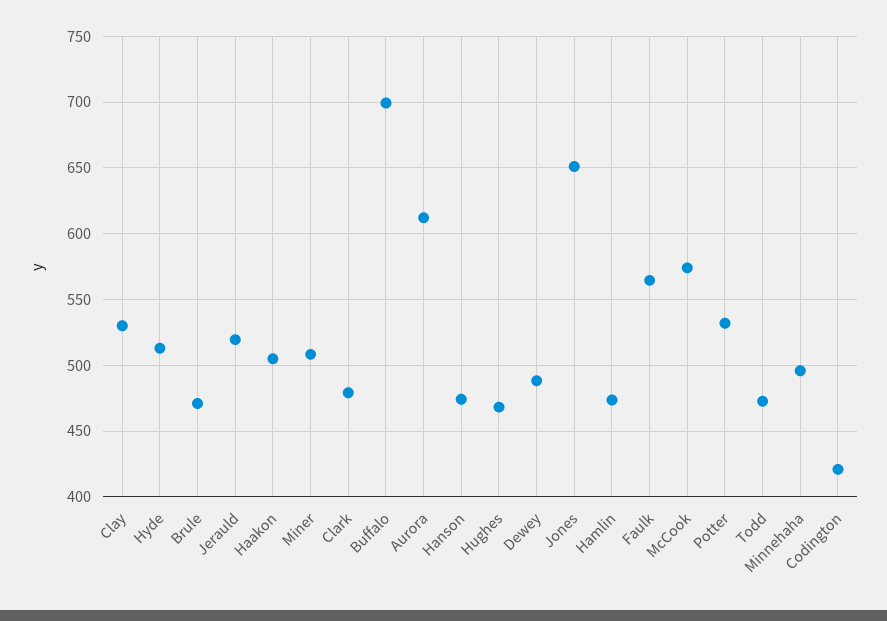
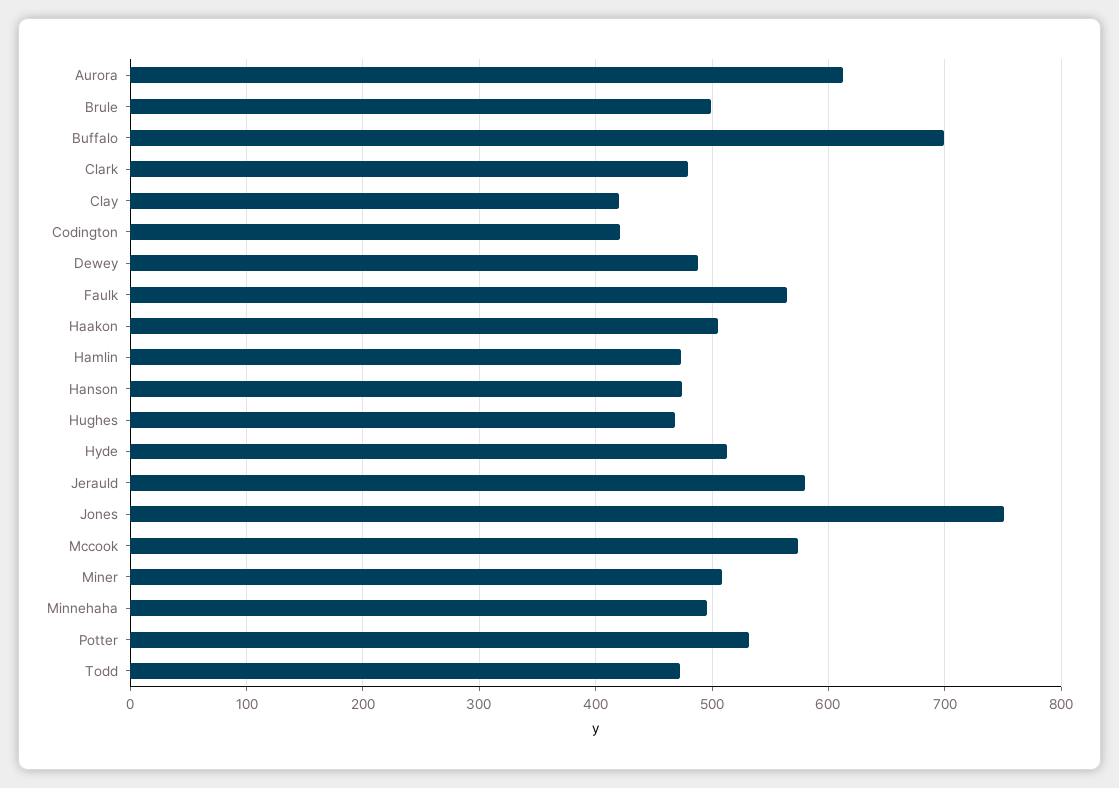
Clay: 530 -> 420
Brule: 470 -> 500
Jerauld: 520 -> 580
Jones: 650 -> 750

